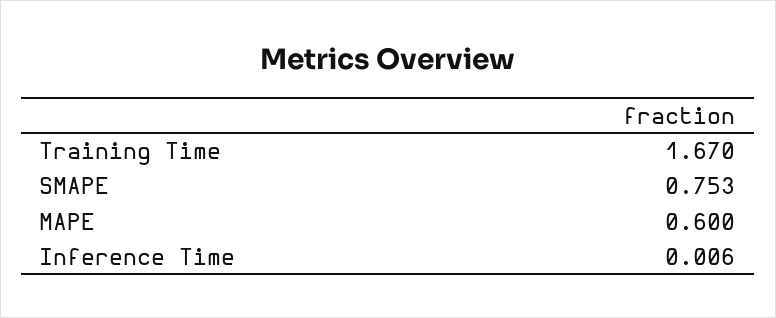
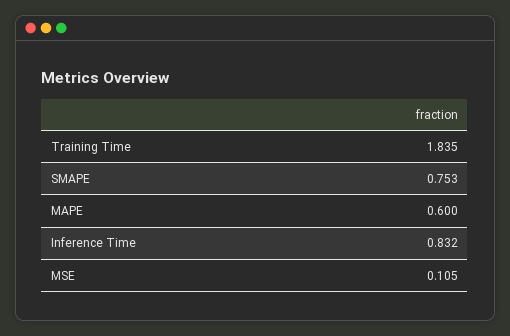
Training Time: 1.67 -> 1.835
Inference Time: 0.006 -> 0.832
MSE: none -> 0.105

